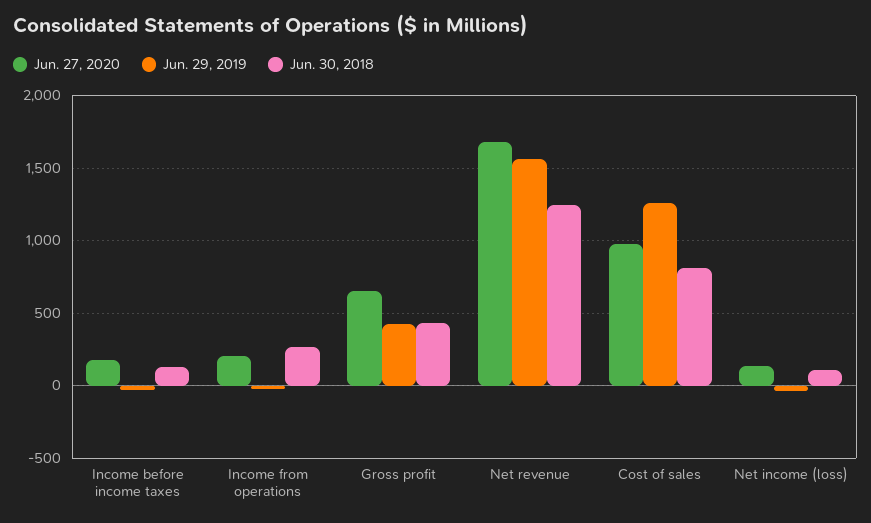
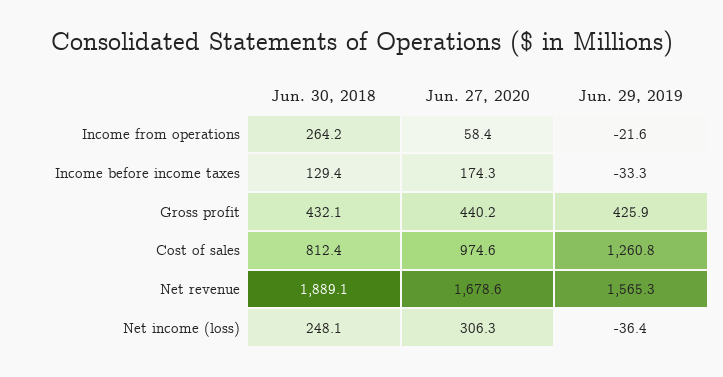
Jun. 27, 2020, Income from operations: 200 -> 58.4
Jun. 27, 2020, Gross profit: 650 -> 440.2
Jun. 30, 2018, Net revenue: 1250 -> 1889.1
Jun. 27, 2020, Net income (loss): 150 -> 306.3
Jun. 30, 2018, Net income (loss): 100 -> 248.1

